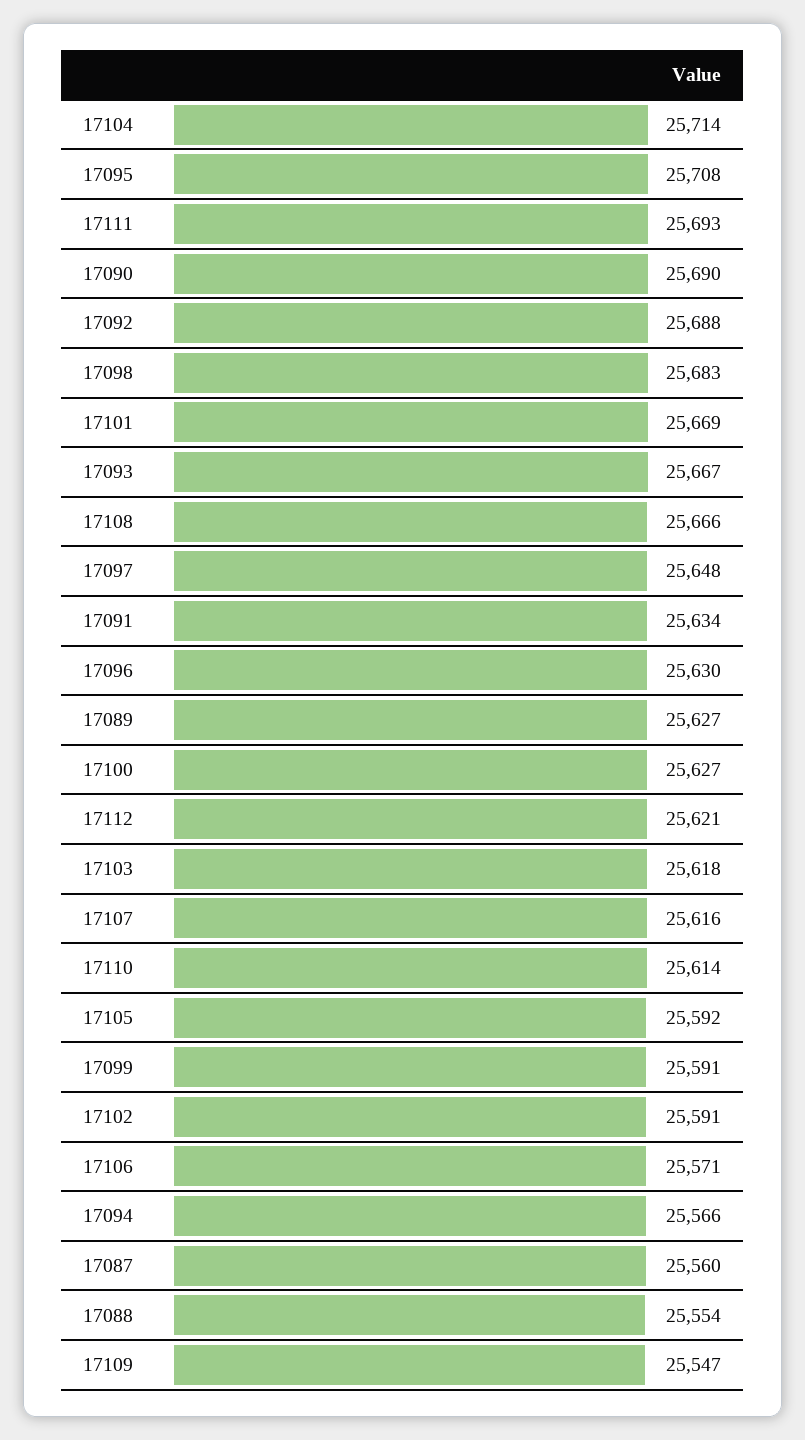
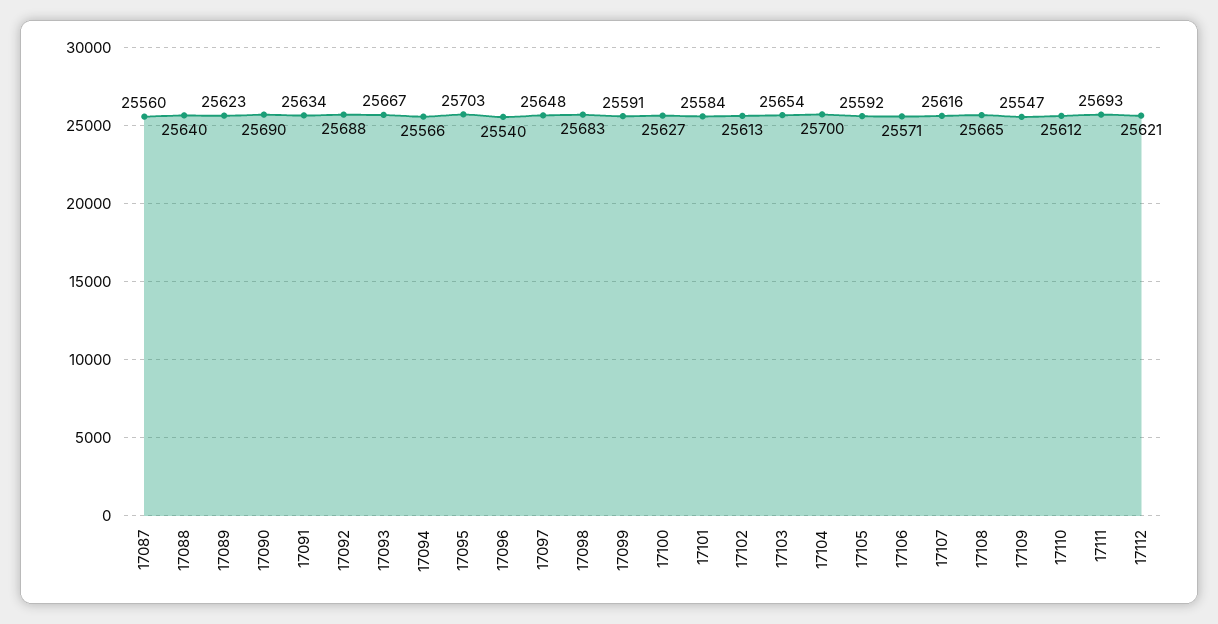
17104: 25714 -> 25700
17095: 25708 -> 25703
17101: 25669 -> 25584
17108: 25666 -> 25665
17096: 25630 -> 25540
17089: 25627 -> 25623
17103: 25618 -> 25654
17110: 25614 -> 25612
17102: 25591 -> 25613
17088: 25554 -> 25640

